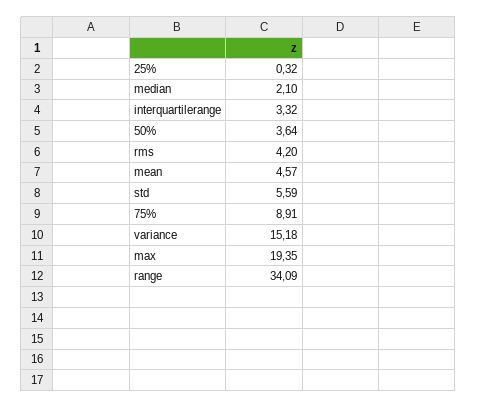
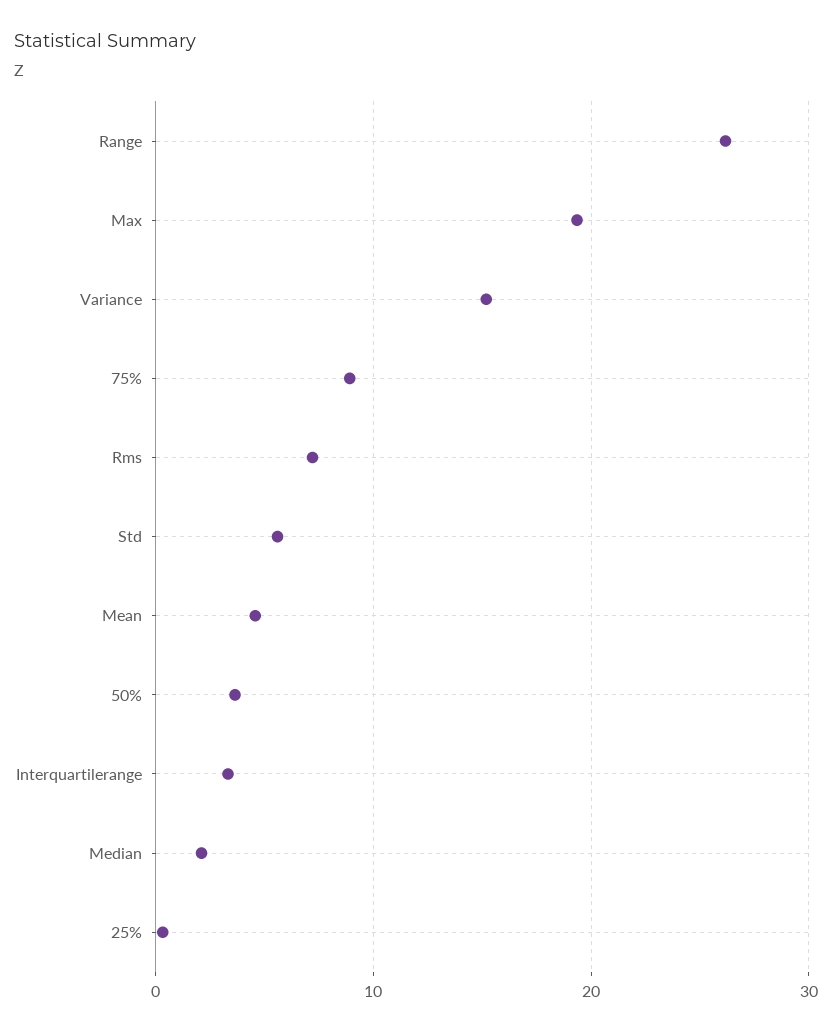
rms: 4.2 -> 7
range: 34.09 -> 26

